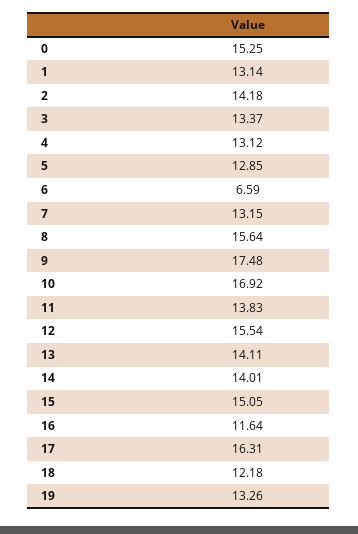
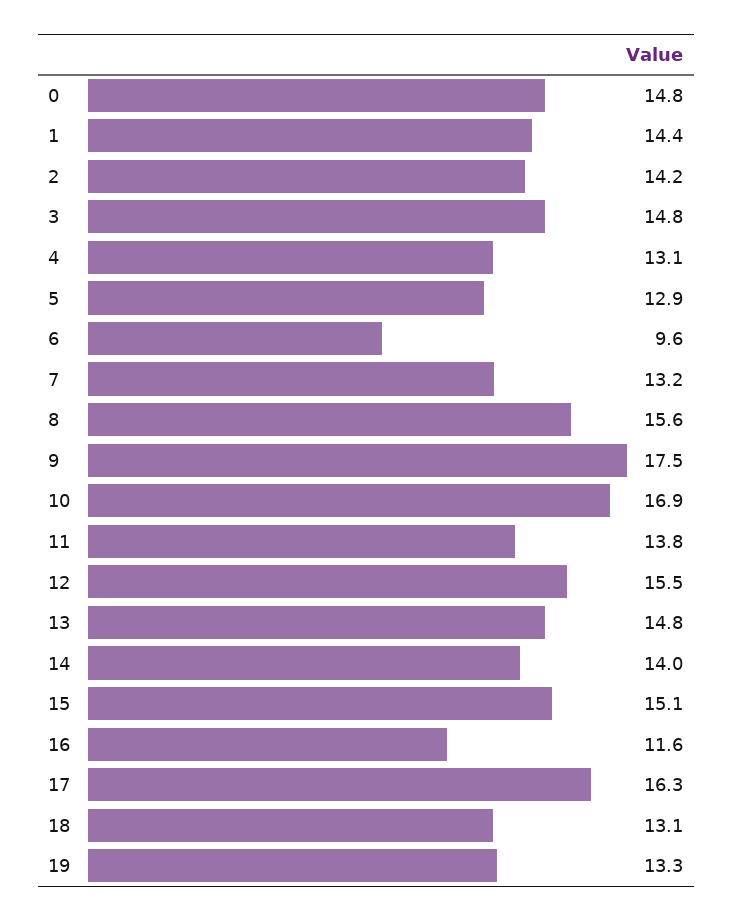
0: 15.25 -> 14.8
1: 13.14 -> 14.4
3: 13.37 -> 14.8
6: 6.59 -> 9.6
13: 14.11 -> 14.8
18: 12.18 -> 13.1

